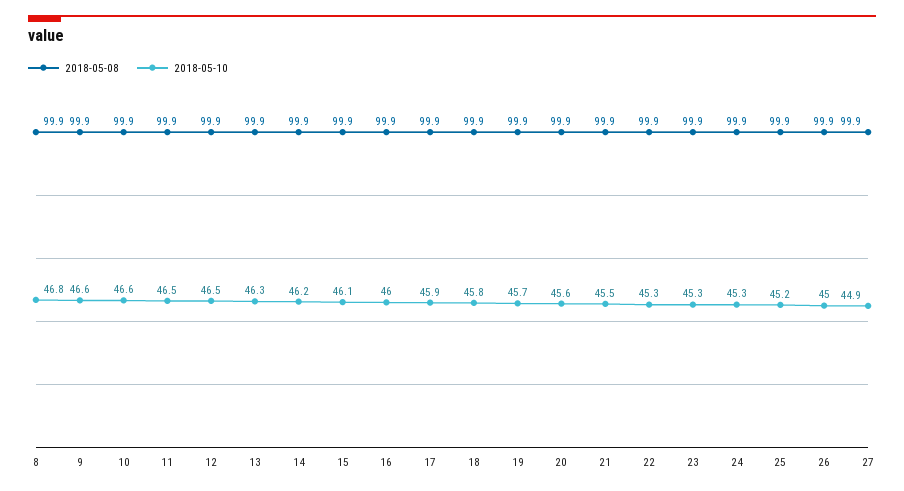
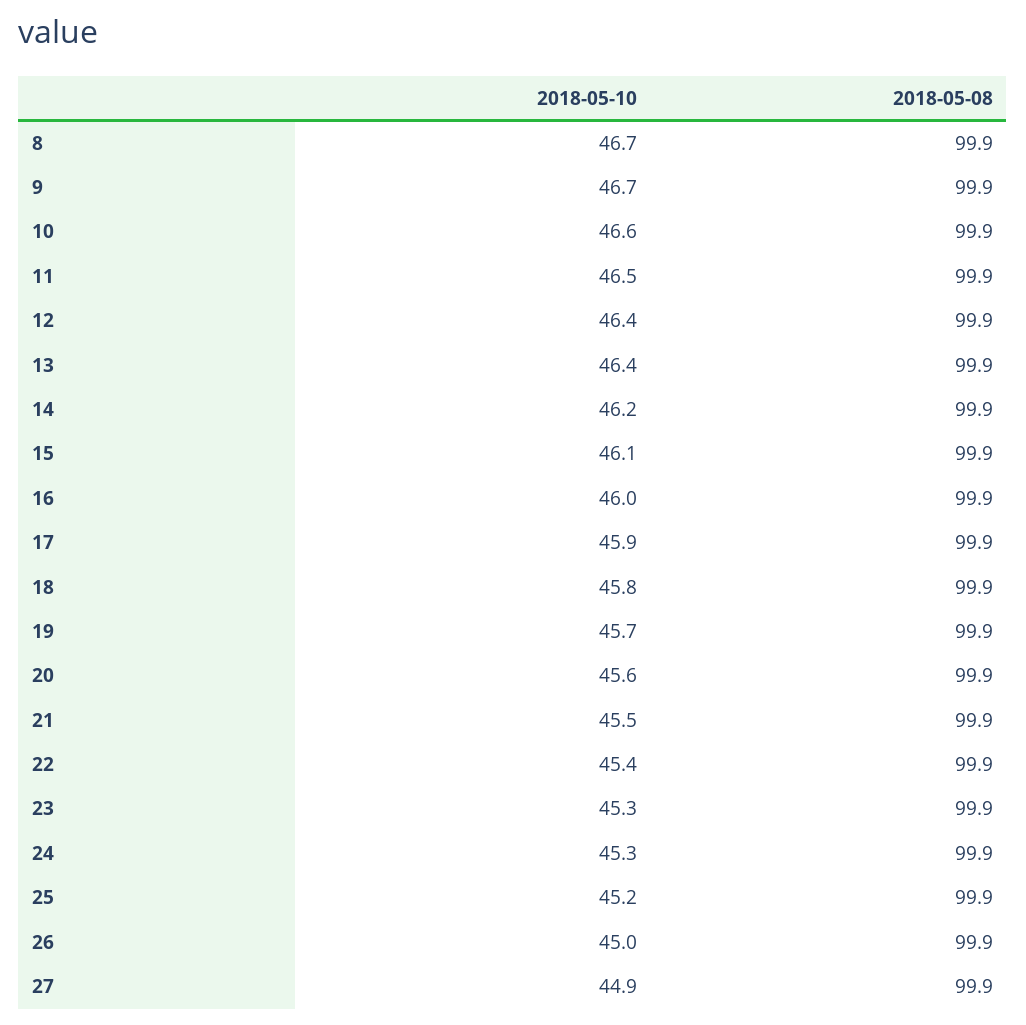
2018-05-10, 8: 46.8 -> 46.7
2018-05-10, 9: 46.6 -> 46.7
2018-05-10, 12: 46.5 -> 46.4
2018-05-10, 13: 46.3 -> 46.4
2018-05-10, 22: 45.3 -> 45.4

